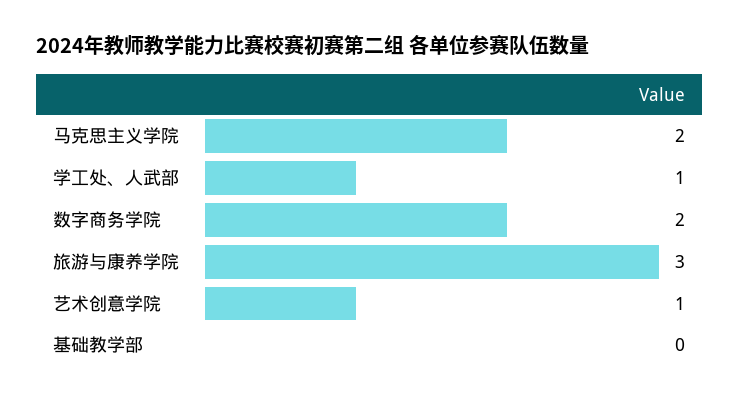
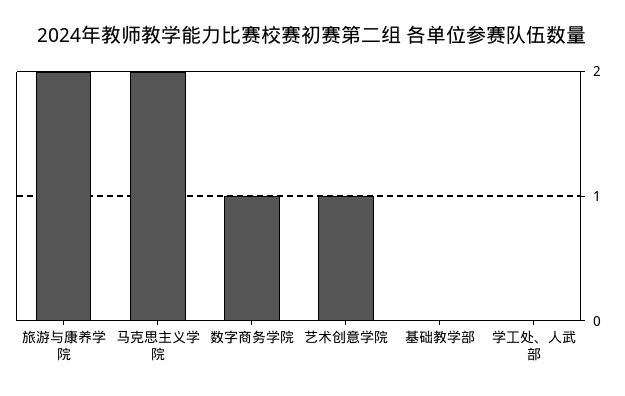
学工处、人武部: 1 -> 0
数字商务学院: 2 -> 1
旅游与康养学院: 3 -> 2

